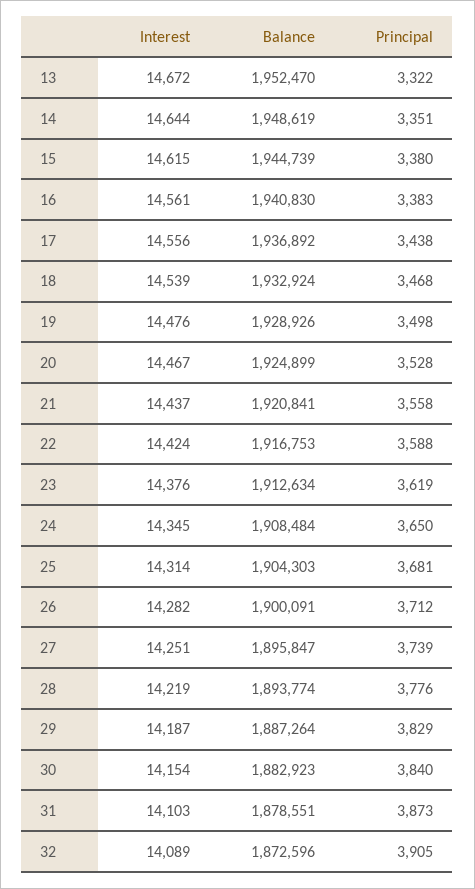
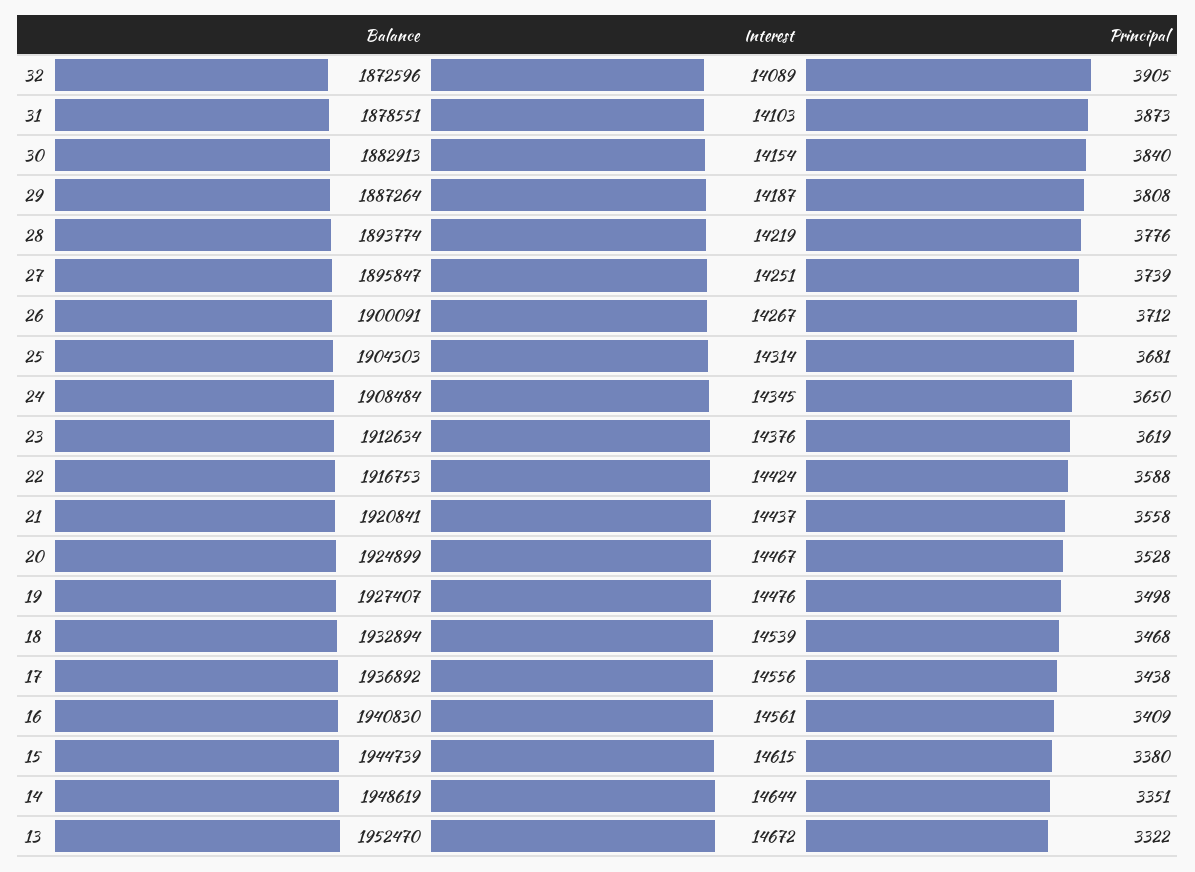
Principal, 16: 3383 -> 3409
Balance, 18: 1932924 -> 1932894
Balance, 19: 1928926 -> 1927407
Interest, 26: 14282 -> 14267
Principal, 29: 3829 -> 3808
Balance, 30: 1882923 -> 1882913

